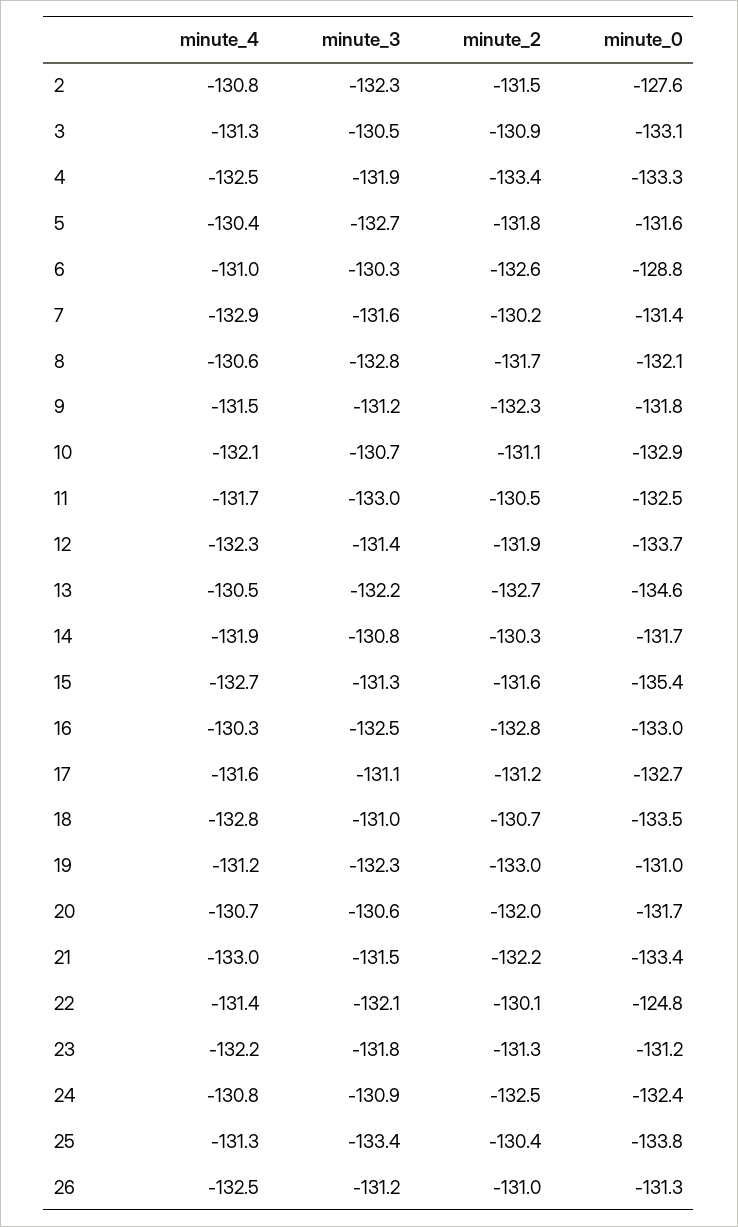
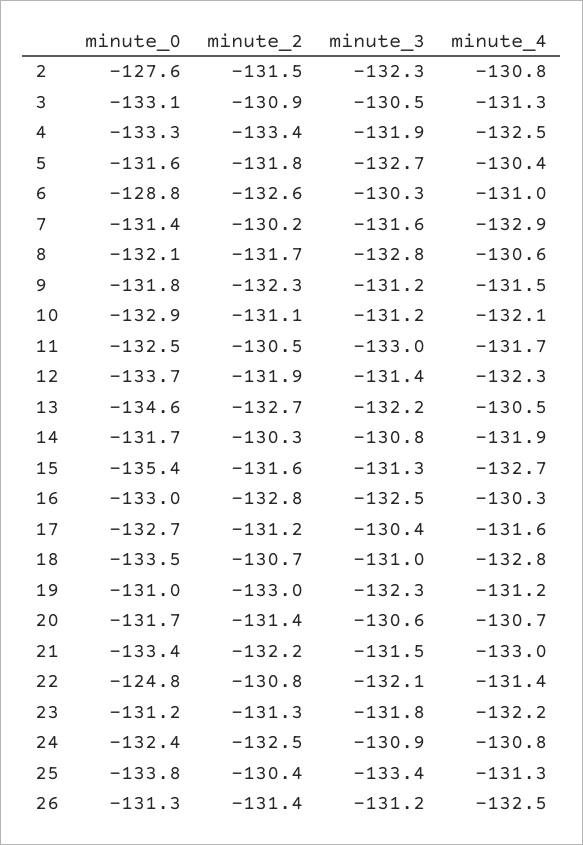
minute_3, 10: -130.7 -> -131.2
minute_3, 17: -131.1 -> -130.4
minute_2, 20: -132 -> -131.4
minute_2, 22: -130.1 -> -130.8
minute_2, 26: -131 -> -131.4

